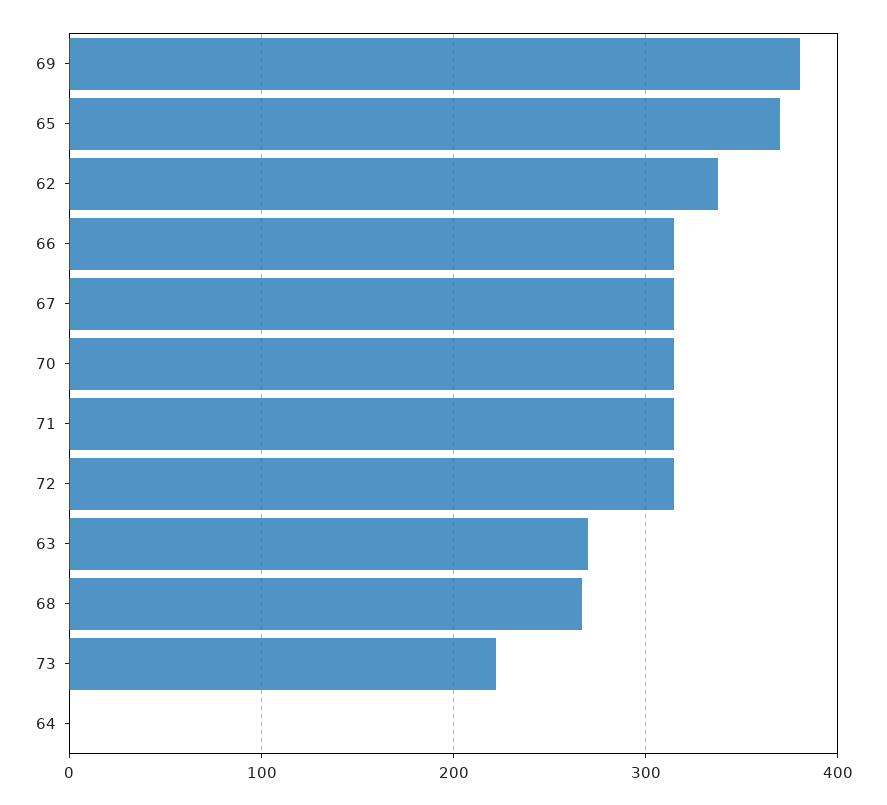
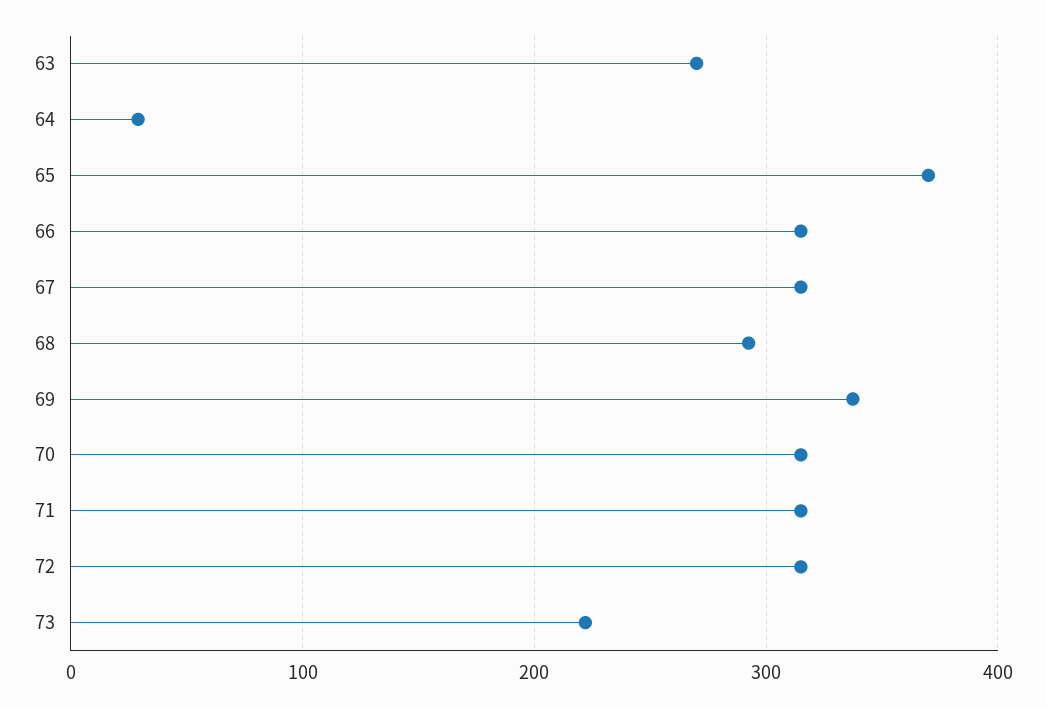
69: 380 -> 340
62: 340 -> none
68: 270 -> 290
64: 0 -> 30

